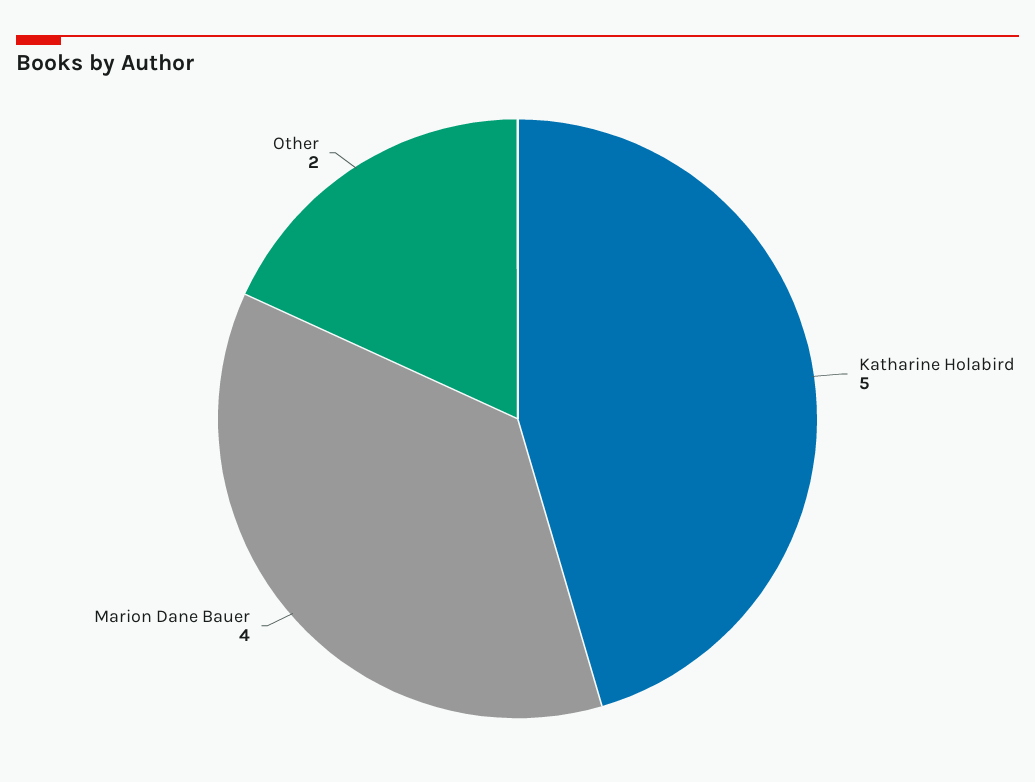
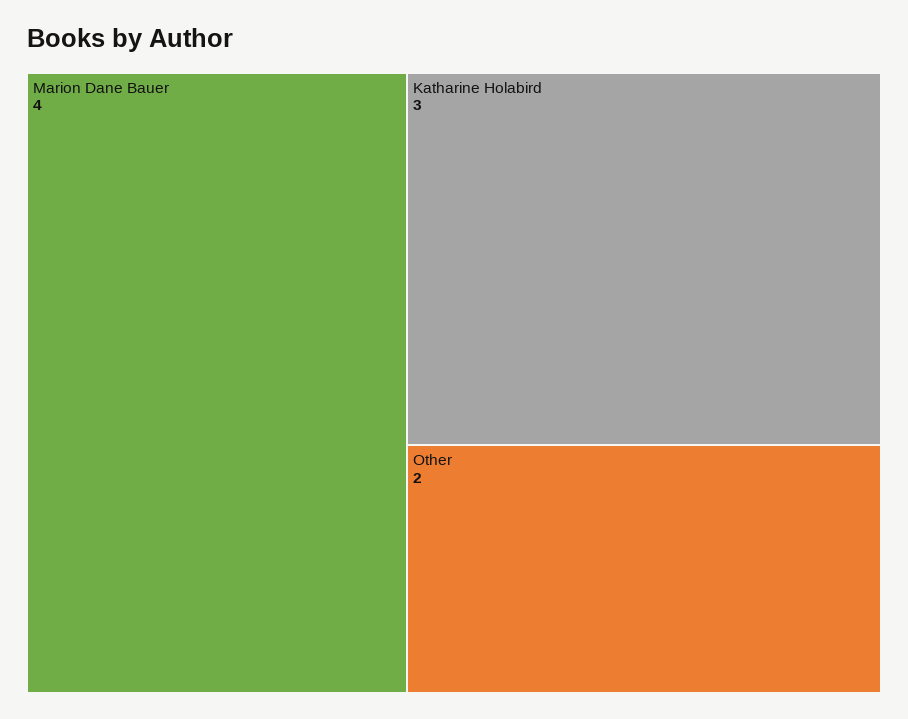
Katharine Holabird: 5 -> 3

